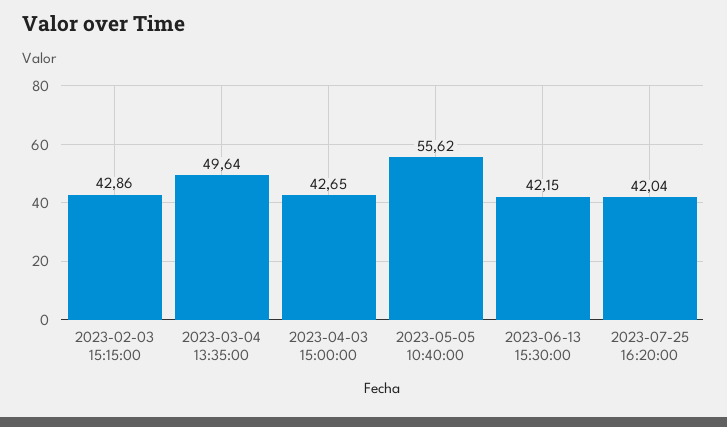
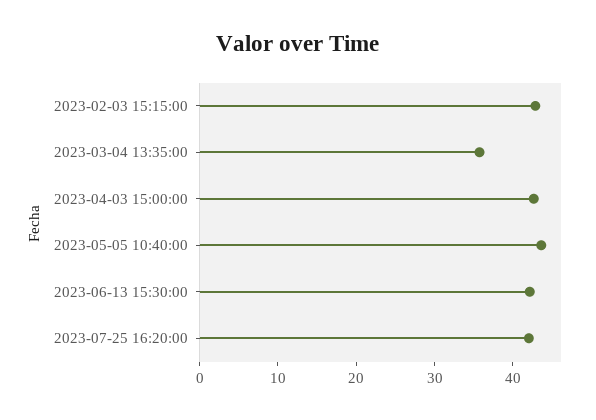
2023-03-04 13:35:00: 49.64 -> 36
2023-05-05 10:40:00: 55.62 -> 44

